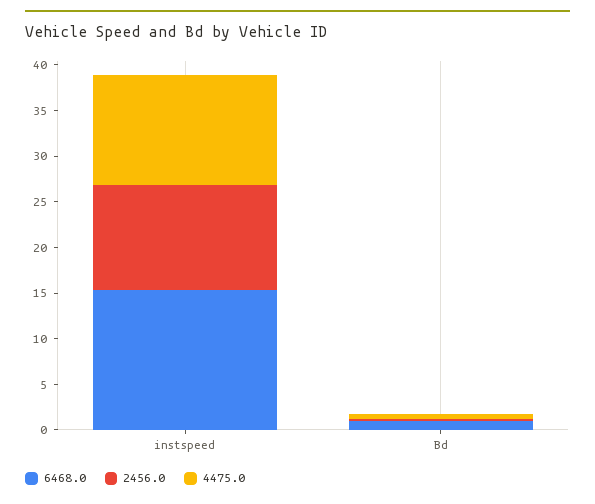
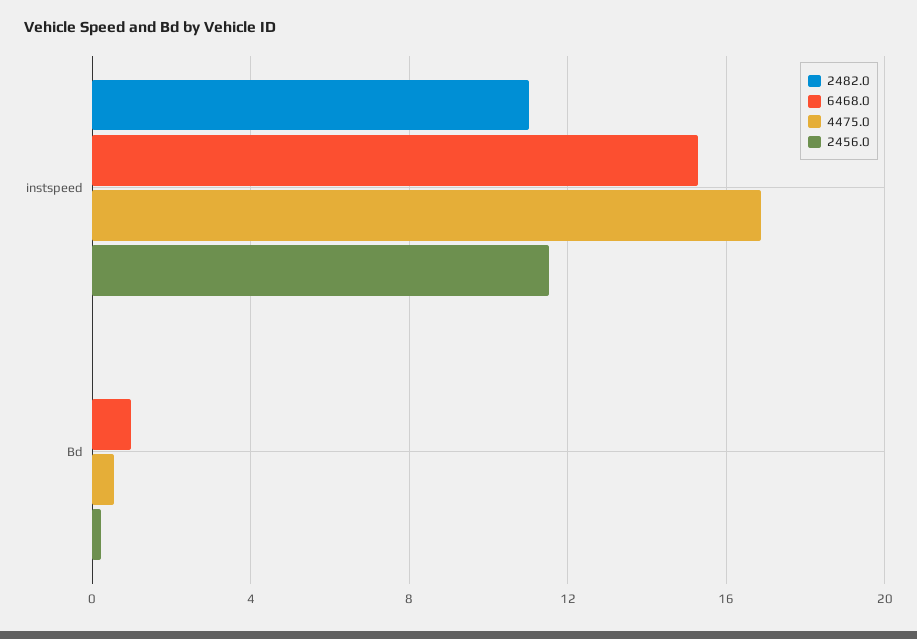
4475.0, instspeed: 12 -> 17
2482.0, instspeed: none -> 11
2482.0, Bd: none -> 0

